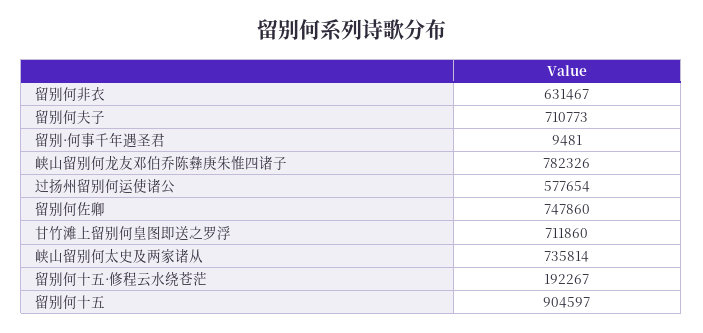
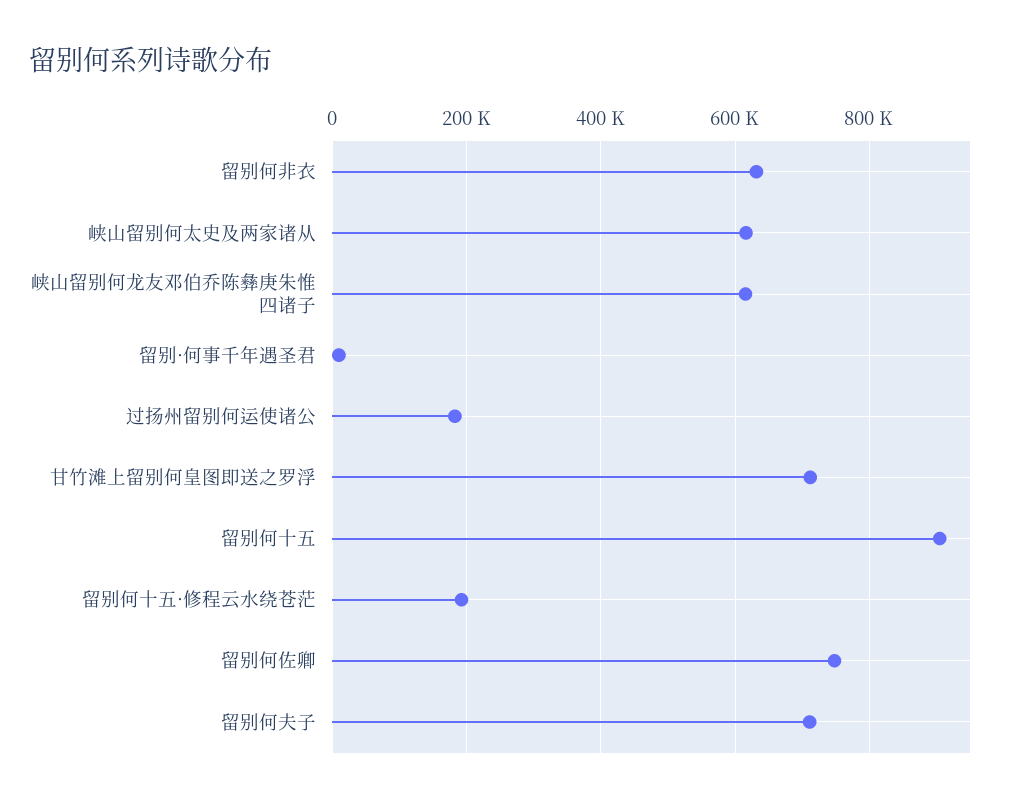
峡山留别何龙友邓伯乔陈彝庚朱惟四诸子: 782326 -> 620000
过扬州留别何运使诸公: 577654 -> 180000
峡山留别何太史及两家诸从: 735814 -> 620000

